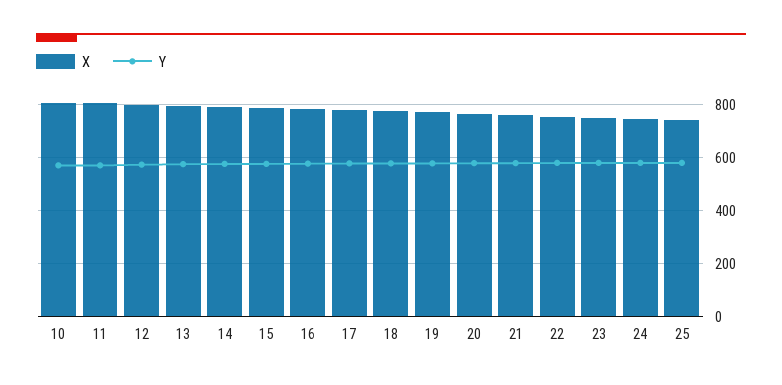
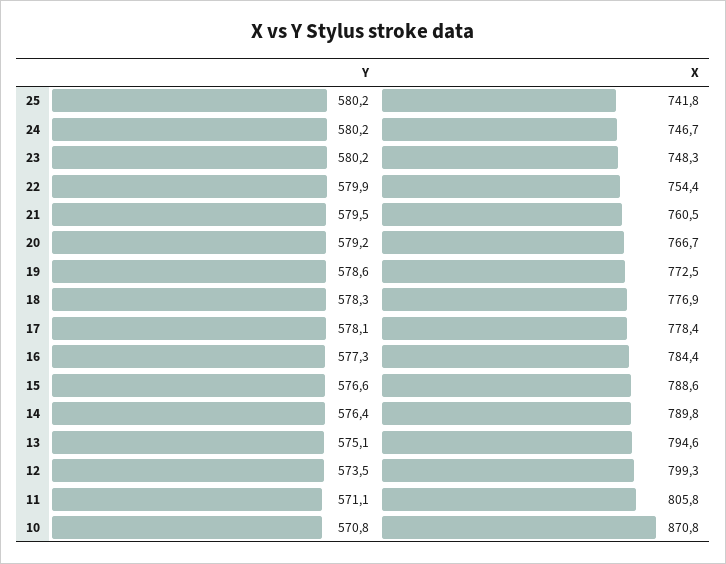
X, 10: 800 -> 870.8

